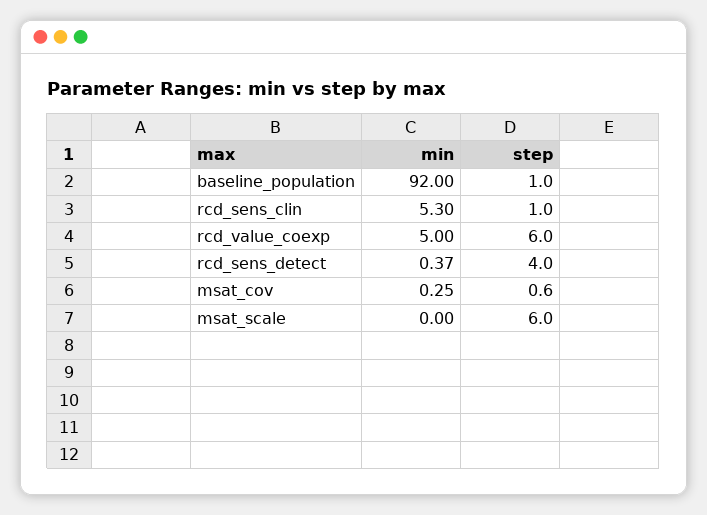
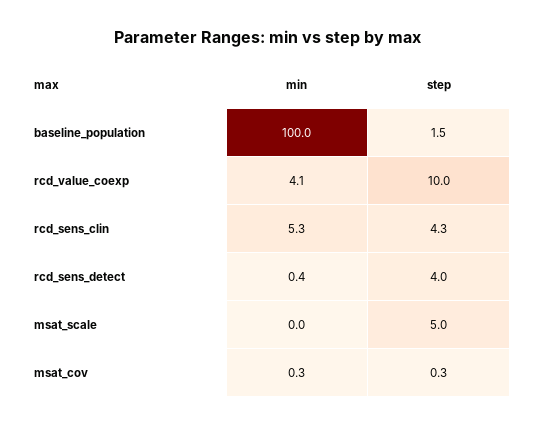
min, baseline_population: 92 -> 100
step, baseline_population: 1 -> 1.5
step, rcd_sens_clin: 1 -> 4.3
min, rcd_value_coexp: 5 -> 4.1
step, rcd_value_coexp: 6 -> 10
step, msat_cov: 0.6 -> 0.3
step, msat_scale: 6 -> 5

